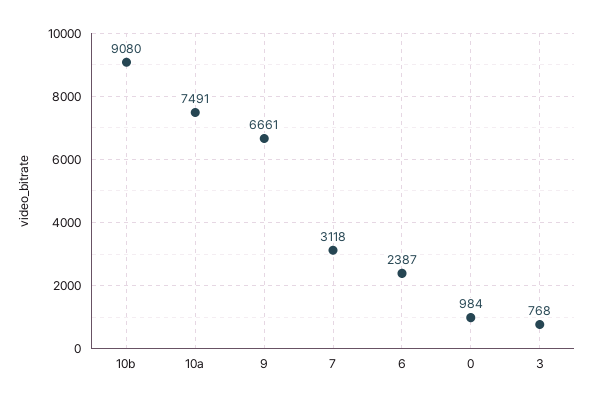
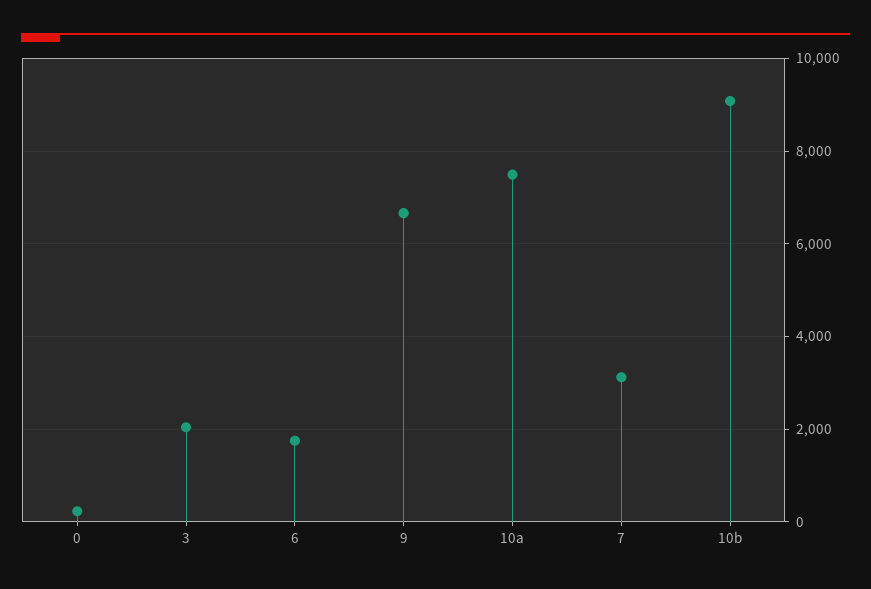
6: 2387 -> 1800
0: 984 -> 200
3: 768 -> 2000

